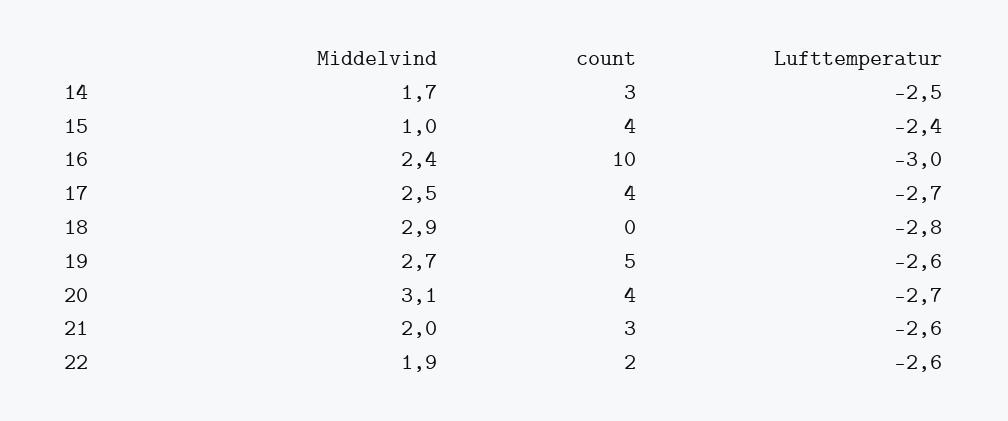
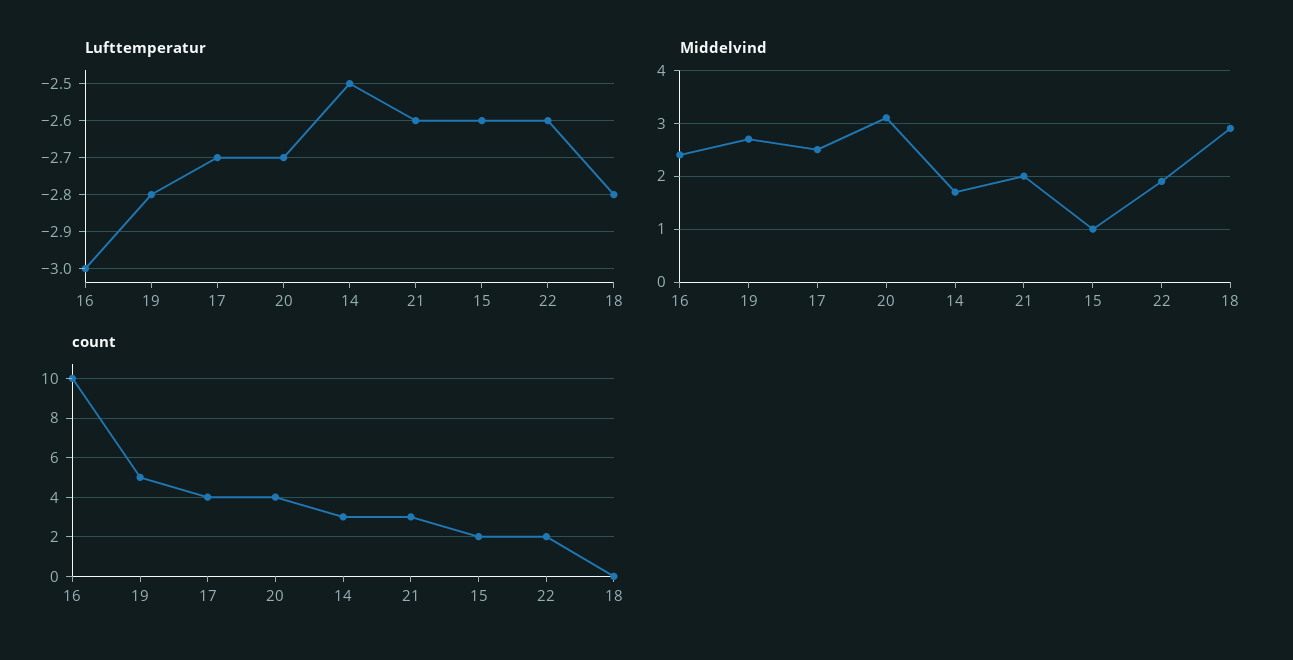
count, 15: 4 -> 2
Lufttemperatur, 15: -2.4 -> -2.6
Lufttemperatur, 19: -2.6 -> -2.8

